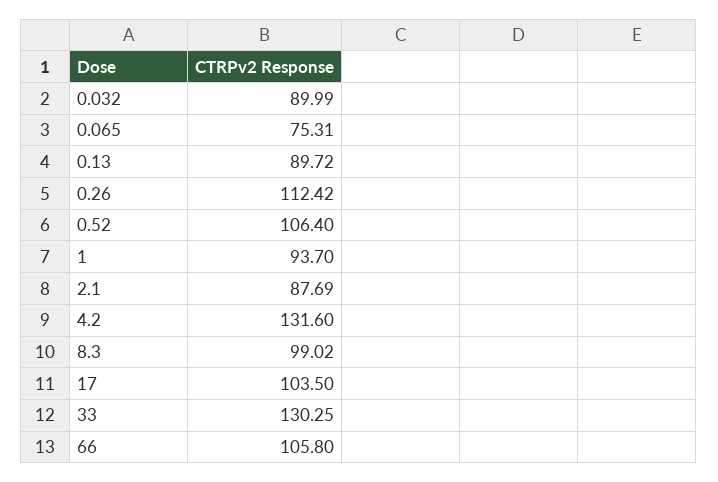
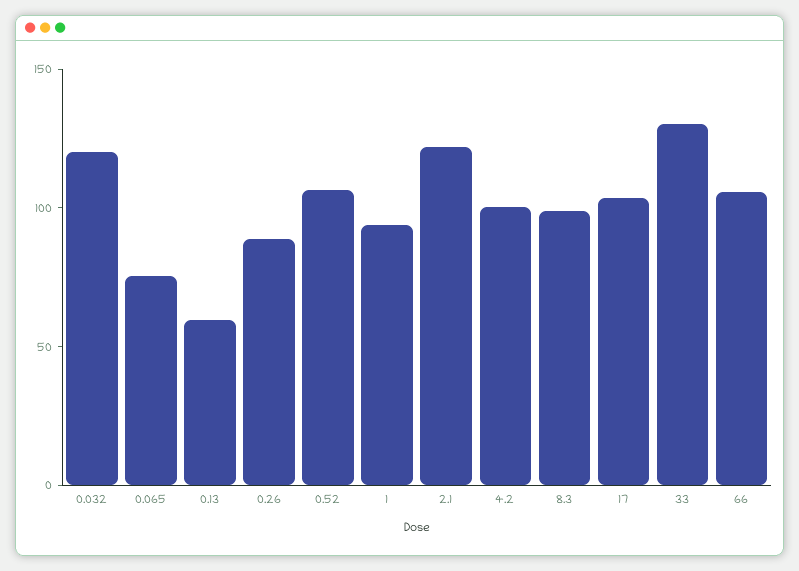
0.032: 89.99 -> 120
0.13: 89.72 -> 60
0.26: 112.42 -> 90
2.1: 87.69 -> 120
4.2: 131.6 -> 100

